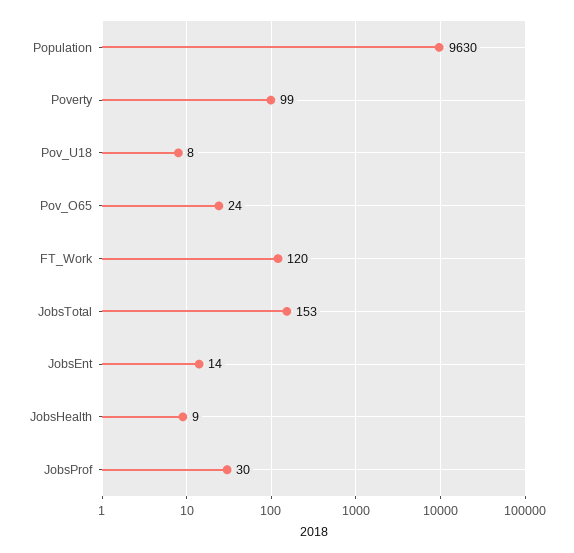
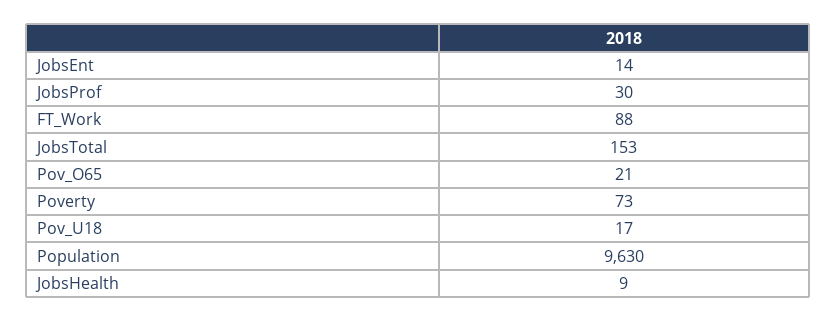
Poverty: 99 -> 73
Pov_U18: 8 -> 17
Pov_O65: 24 -> 21
FT_Work: 120 -> 88

